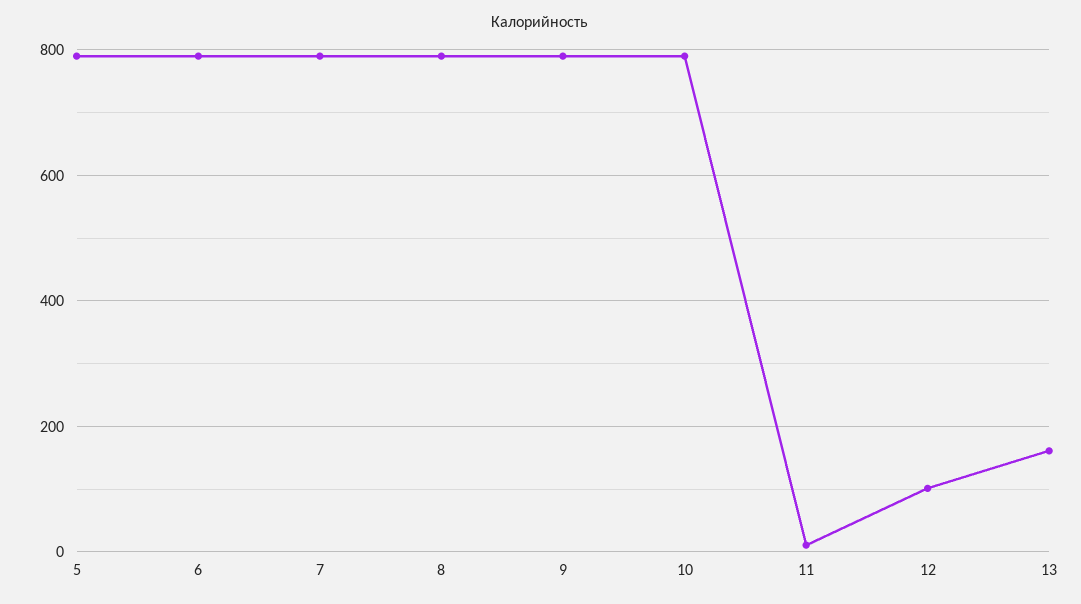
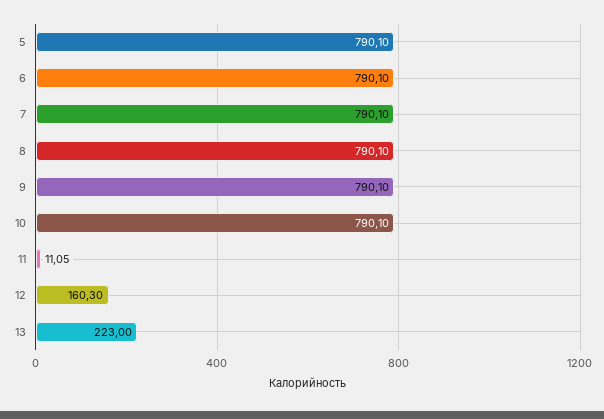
12: 100 -> 160.3
13: 160 -> 223

